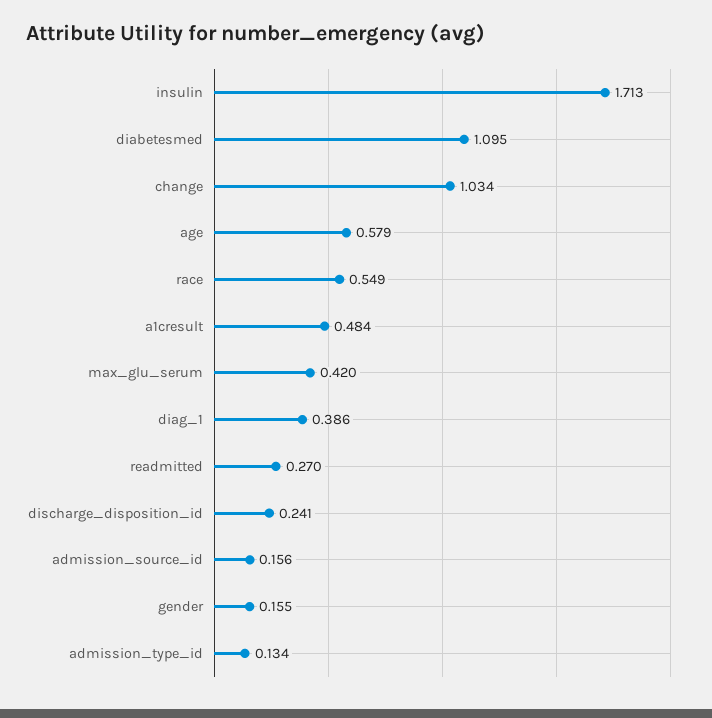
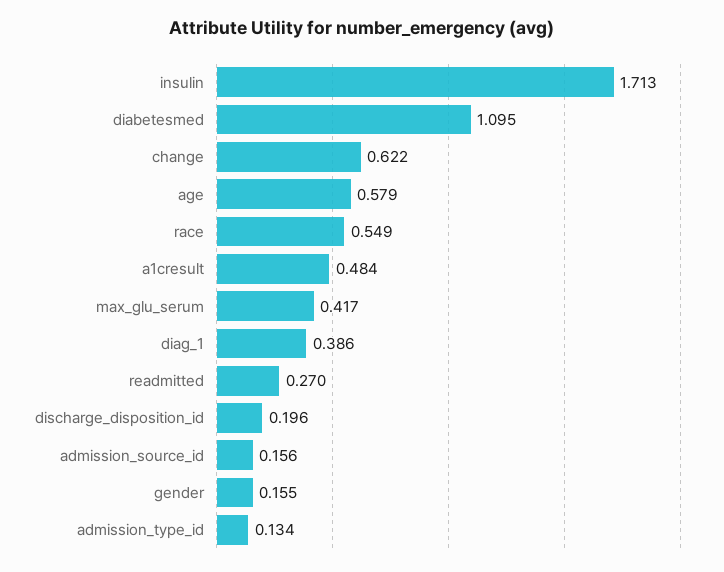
change: 1.034 -> 0.622
max_glu_serum: 0.42 -> 0.417
discharge_disposition_id: 0.241 -> 0.196

